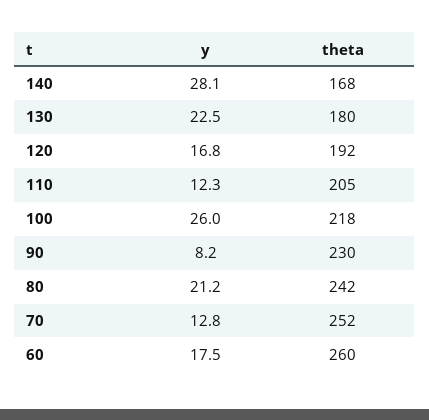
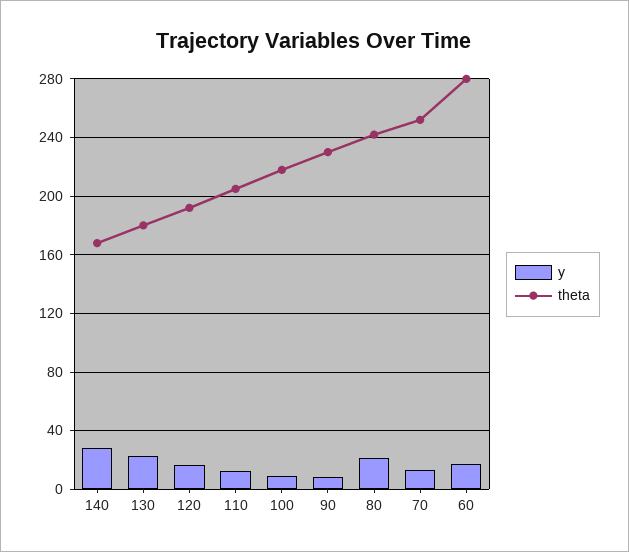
y, 100: 26 -> 10
theta, 60: 260 -> 280

